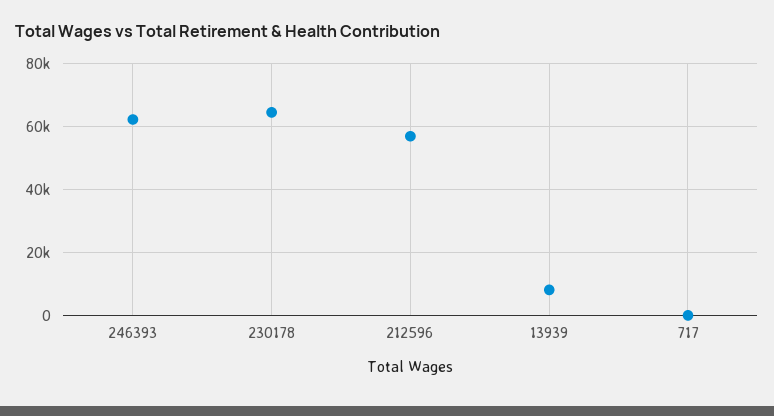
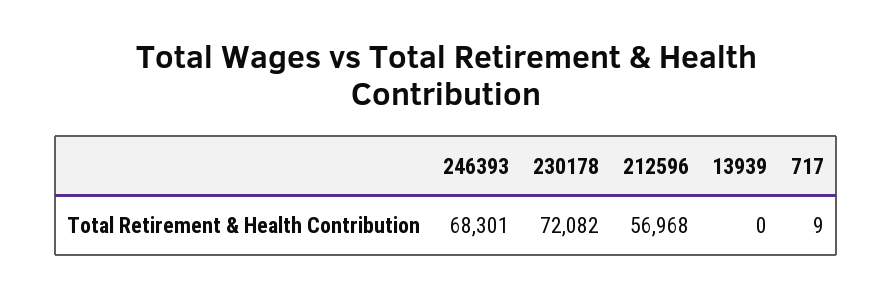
246393: 62000 -> 68301
230178: 64000 -> 72082
13939: 8000 -> 0

